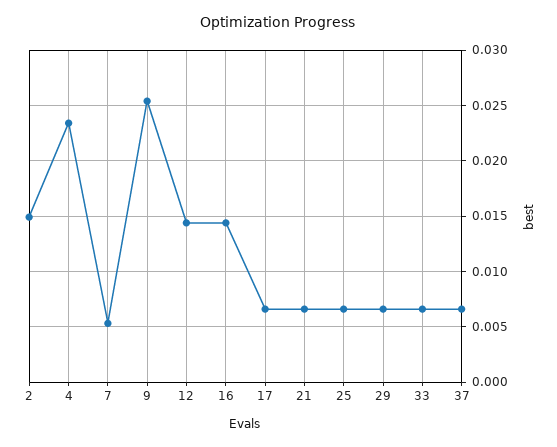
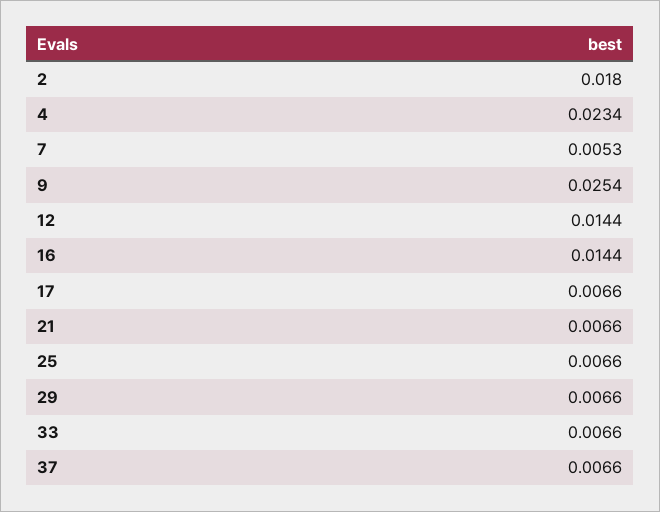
2: 0.015 -> 0.018

